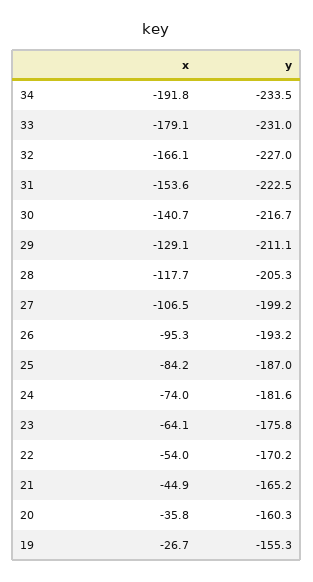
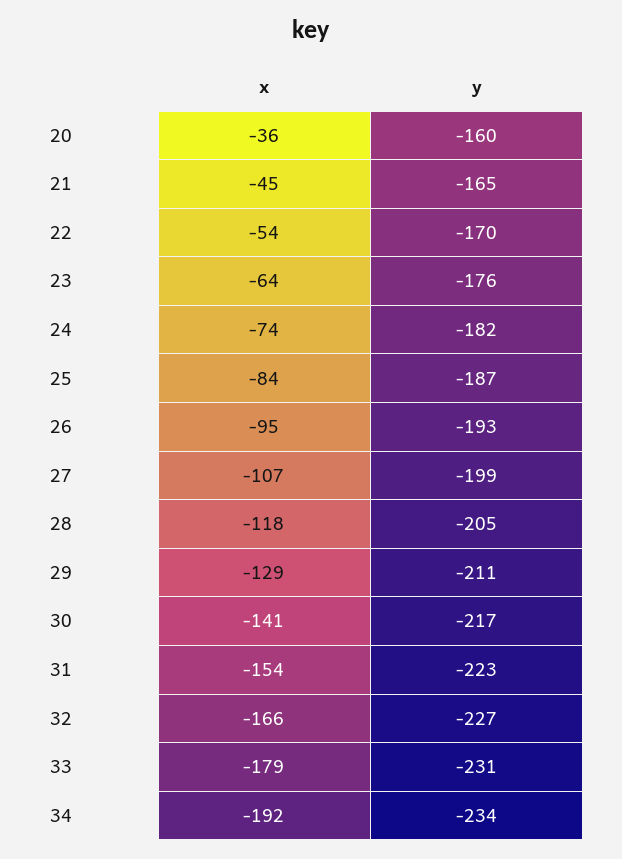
x, 19: -26.7 -> none
y, 19: -155.3 -> none

